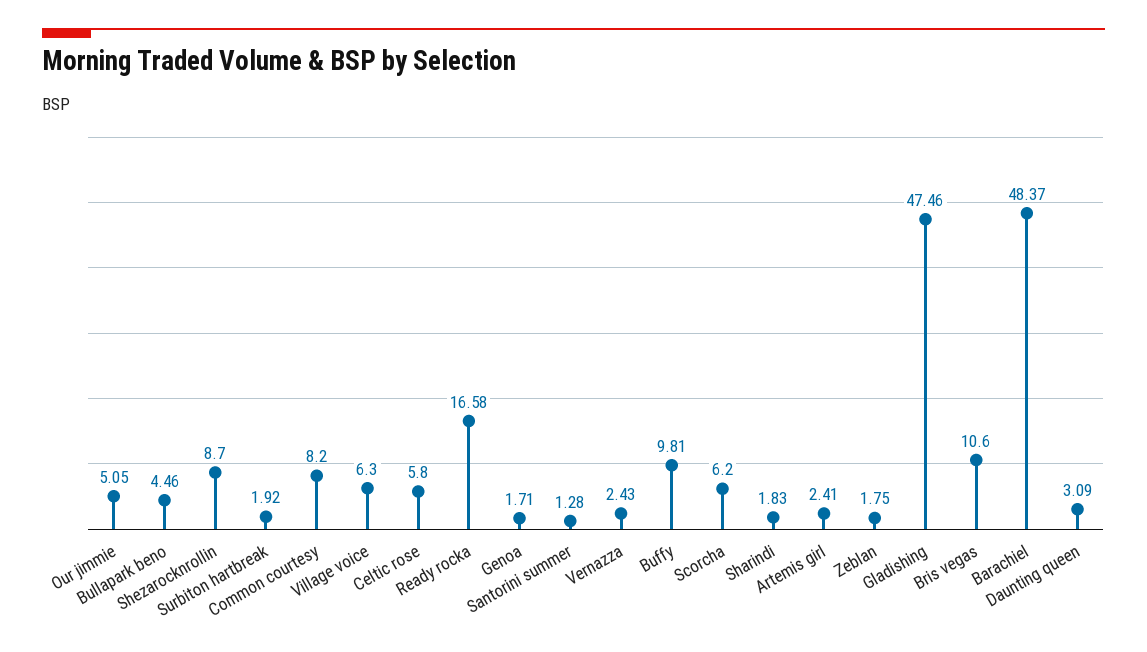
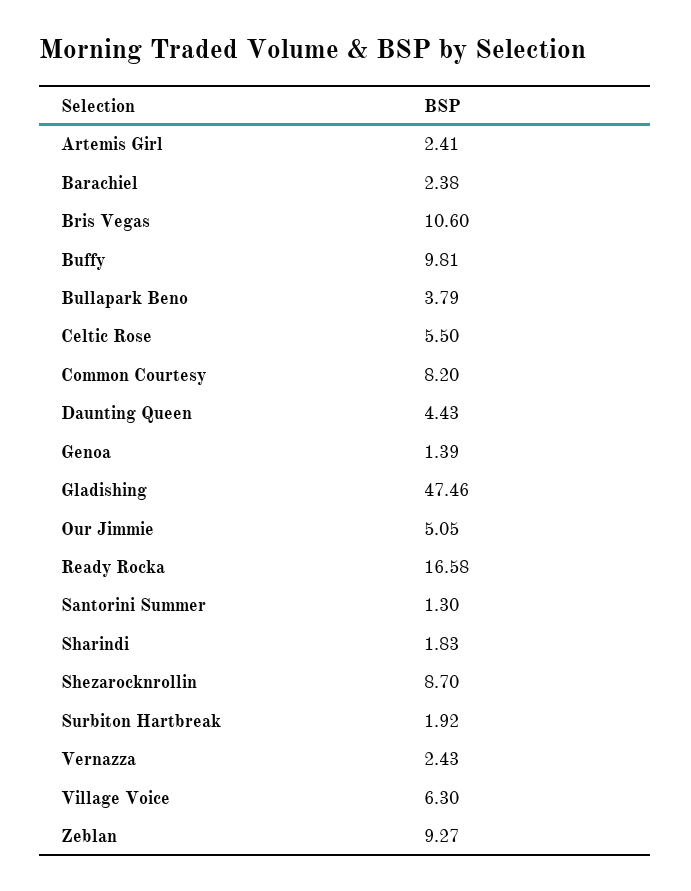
Bullapark beno: 4.46 -> 3.79
Celtic rose: 5.8 -> 5.5
Genoa: 1.71 -> 1.39
Santorini summer: 1.28 -> 1.3
Scorcha: 6.2 -> none
Zeblan: 1.75 -> 9.27
Barachiel: 48.37 -> 2.38
Daunting queen: 3.09 -> 4.43

